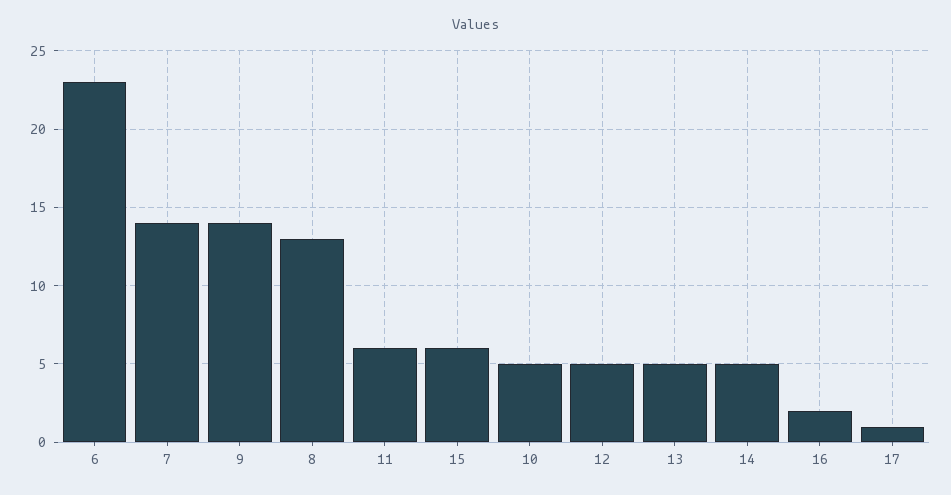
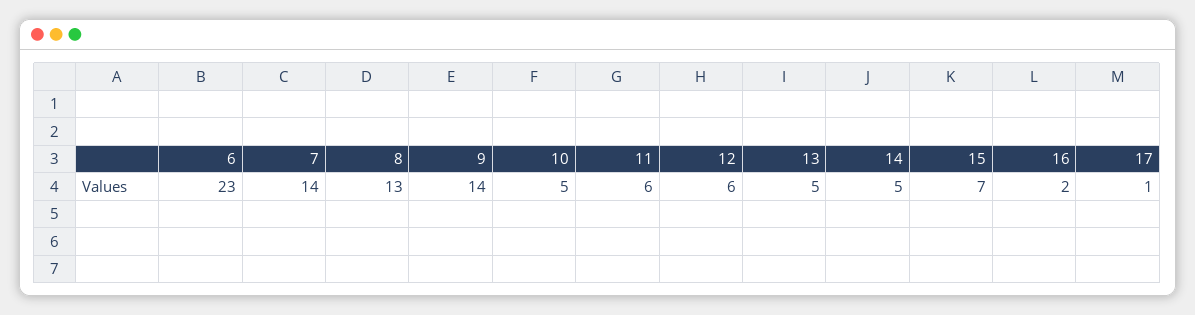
15: 6 -> 7
12: 5 -> 6

